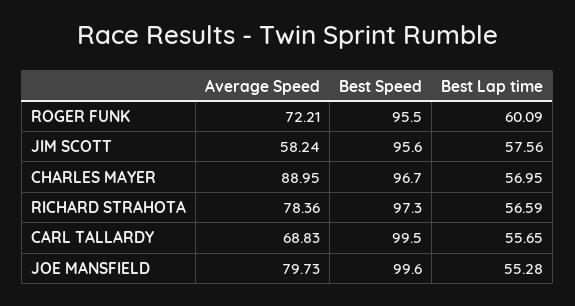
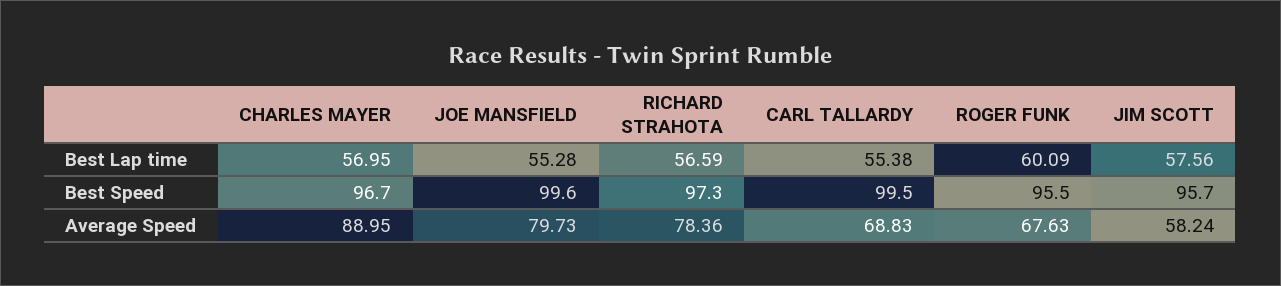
Average Speed, ROGER FUNK: 72.21 -> 67.63
Best Speed, JIM SCOTT: 95.6 -> 95.7
Best Lap time, CARL TALLARDY: 55.65 -> 55.38

